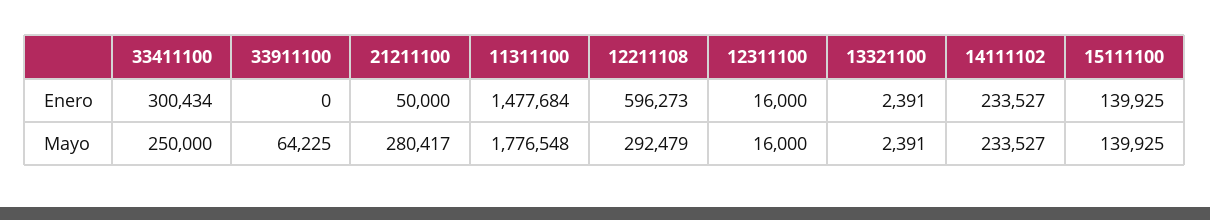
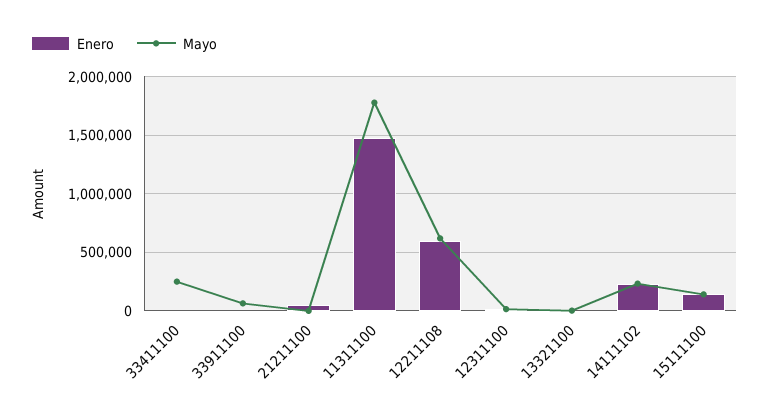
Enero, 33411100: 300434 -> 0
Mayo, 21211100: 280417 -> 0
Mayo, 12211108: 292479 -> 600000

